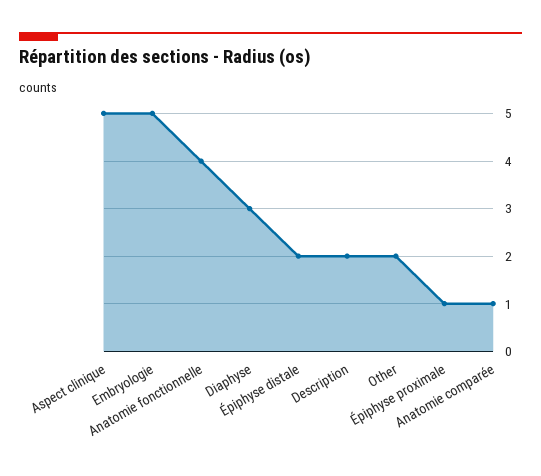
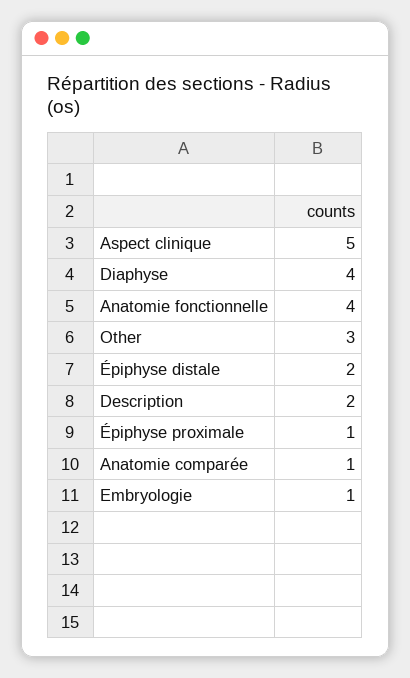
Embryologie: 5 -> 1
Diaphyse: 3 -> 4
Other: 2 -> 3

